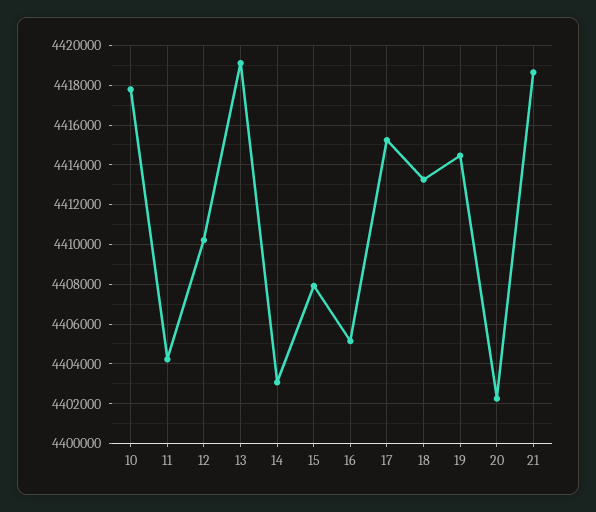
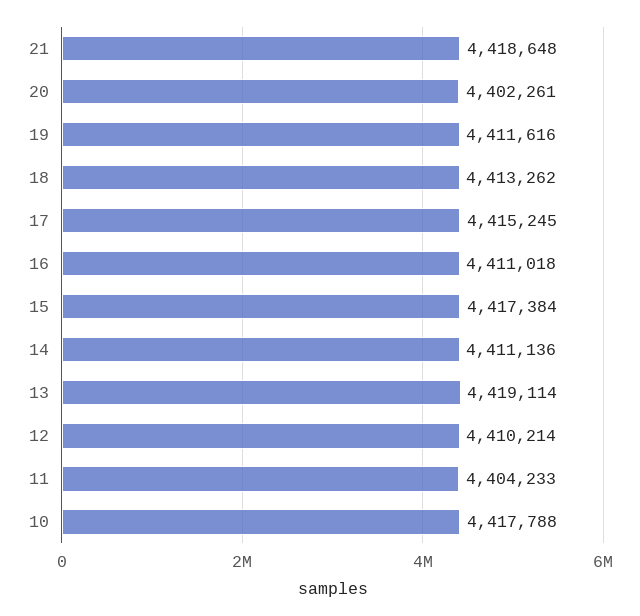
14: 4403000 -> 4411136
15: 4408000 -> 4417384
16: 4405000 -> 4411018
19: 4414500 -> 4411616

